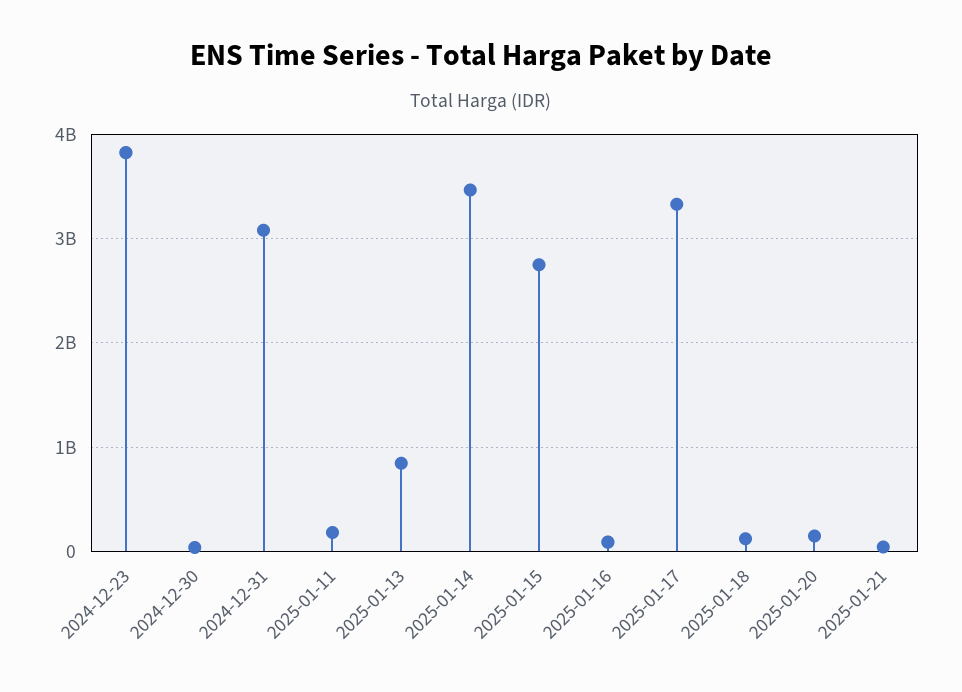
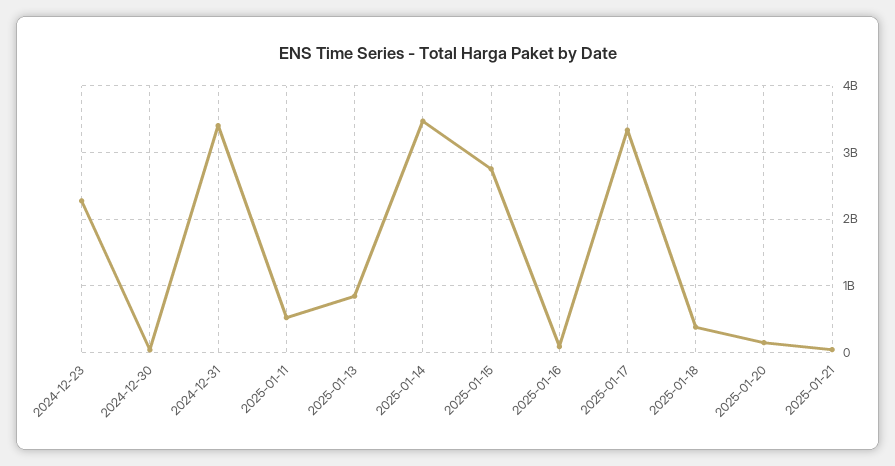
2024-12-23: 3800000000 -> 2300000000
2024-12-31: 3100000000 -> 3400000000
2025-01-11: 200000000 -> 500000000
2025-01-18: 100000000 -> 400000000

